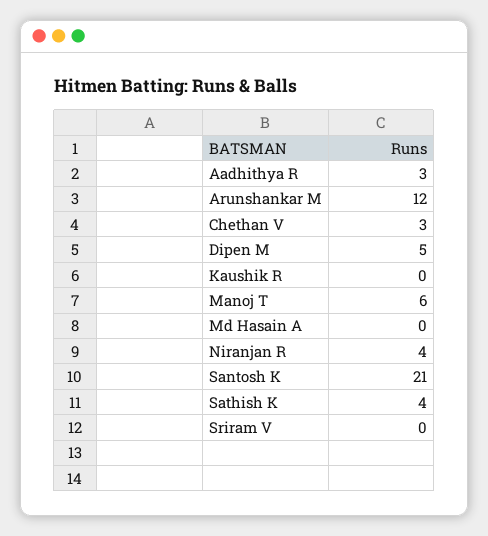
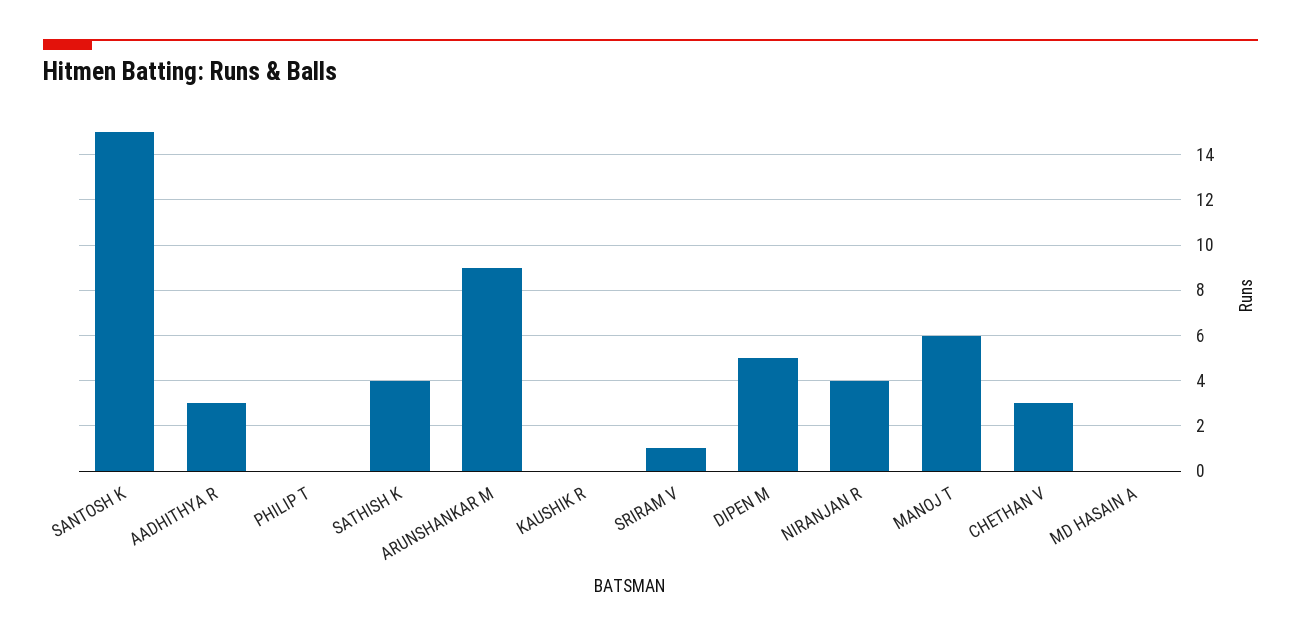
Arunshankar M: 12 -> 9
Santosh K: 21 -> 15
Sriram V: 0 -> 1
PHILIP T: none -> 0

